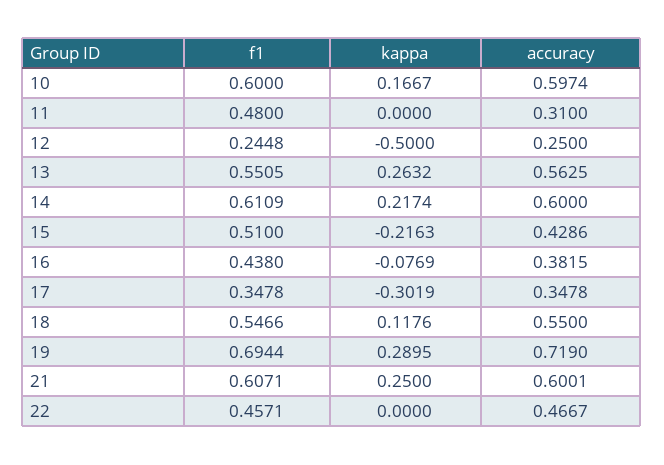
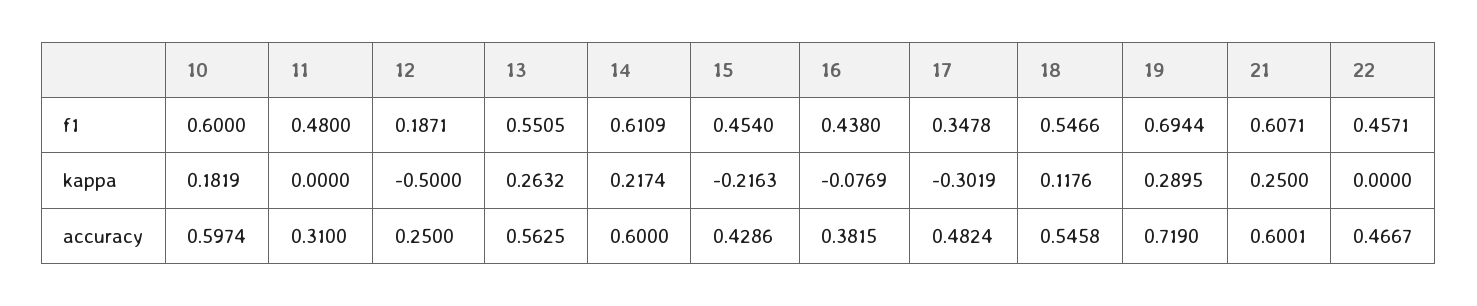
kappa, 10: 0.1667 -> 0.1819
f1, 12: 0.2448 -> 0.1871
f1, 15: 0.51 -> 0.454
accuracy, 17: 0.3478 -> 0.4824
accuracy, 18: 0.55 -> 0.5458

